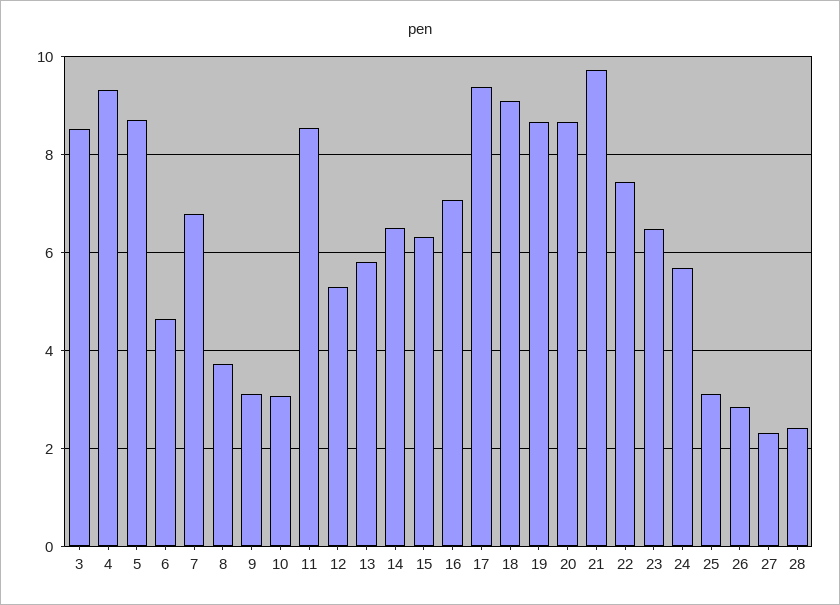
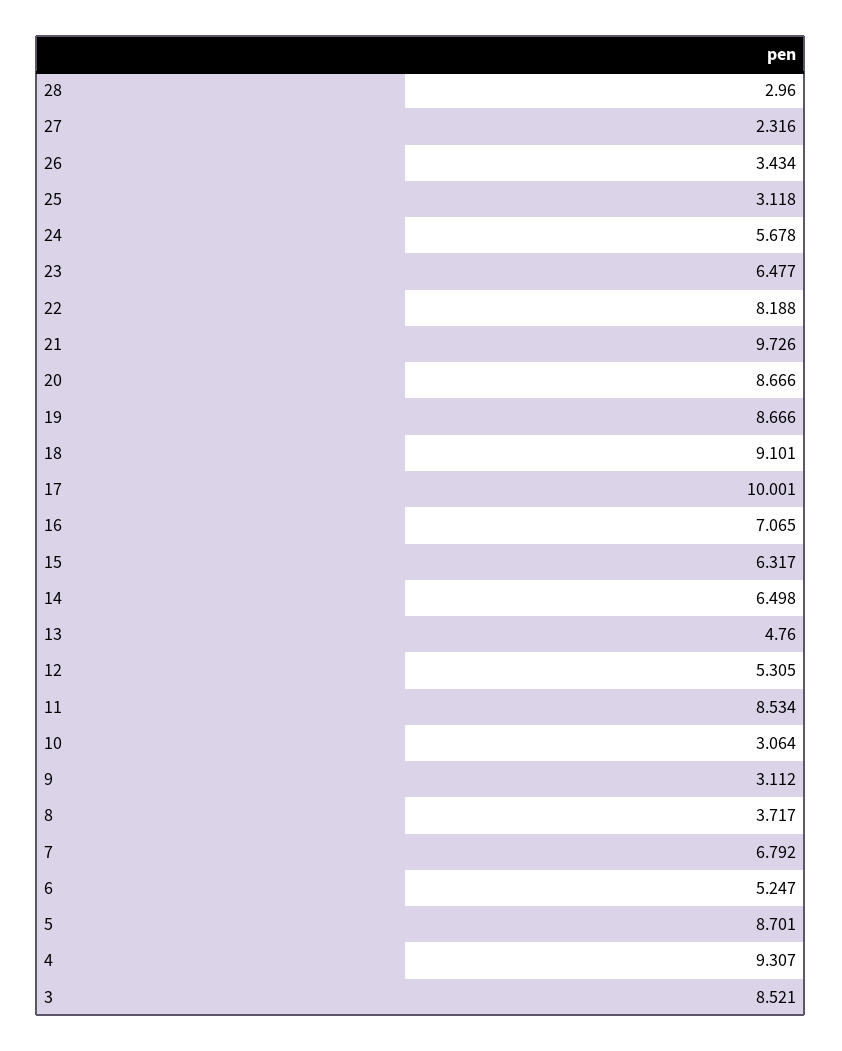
6: 4.6 -> 5.247
13: 5.8 -> 4.76
17: 9.4 -> 10.001
22: 7.4 -> 8.188
26: 2.8 -> 3.434
28: 2.4 -> 2.96

